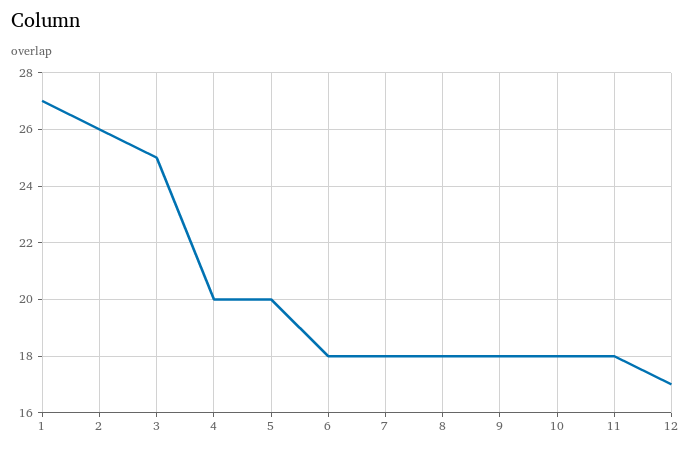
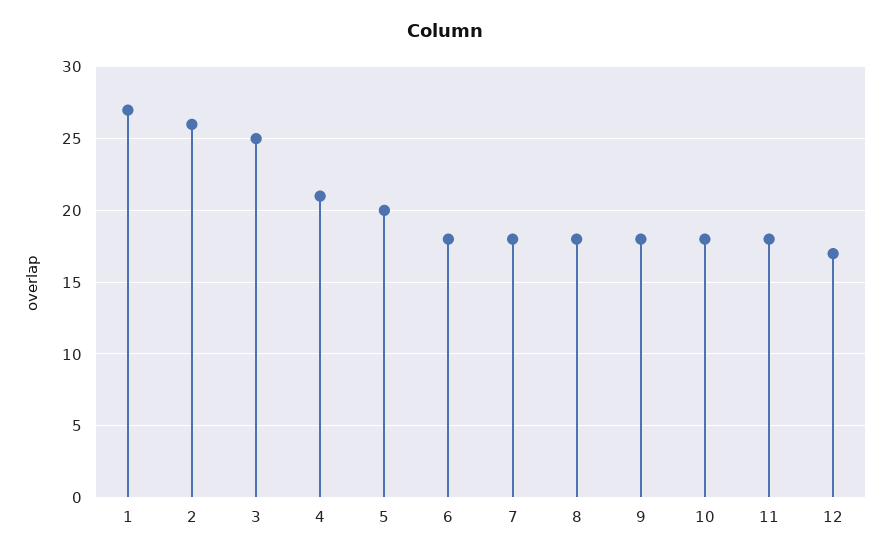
4: 20 -> 21

